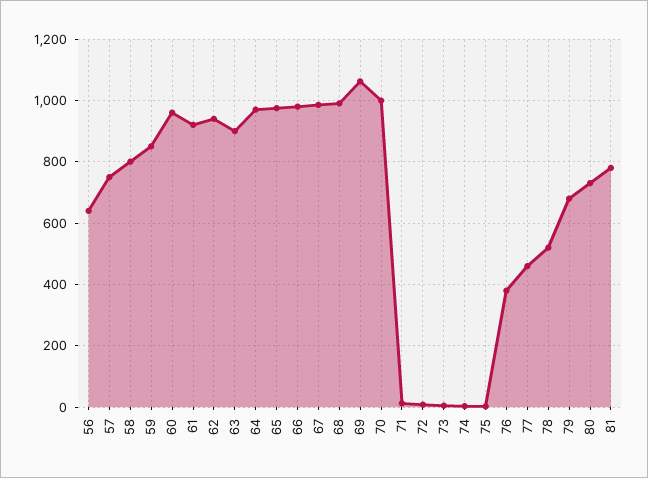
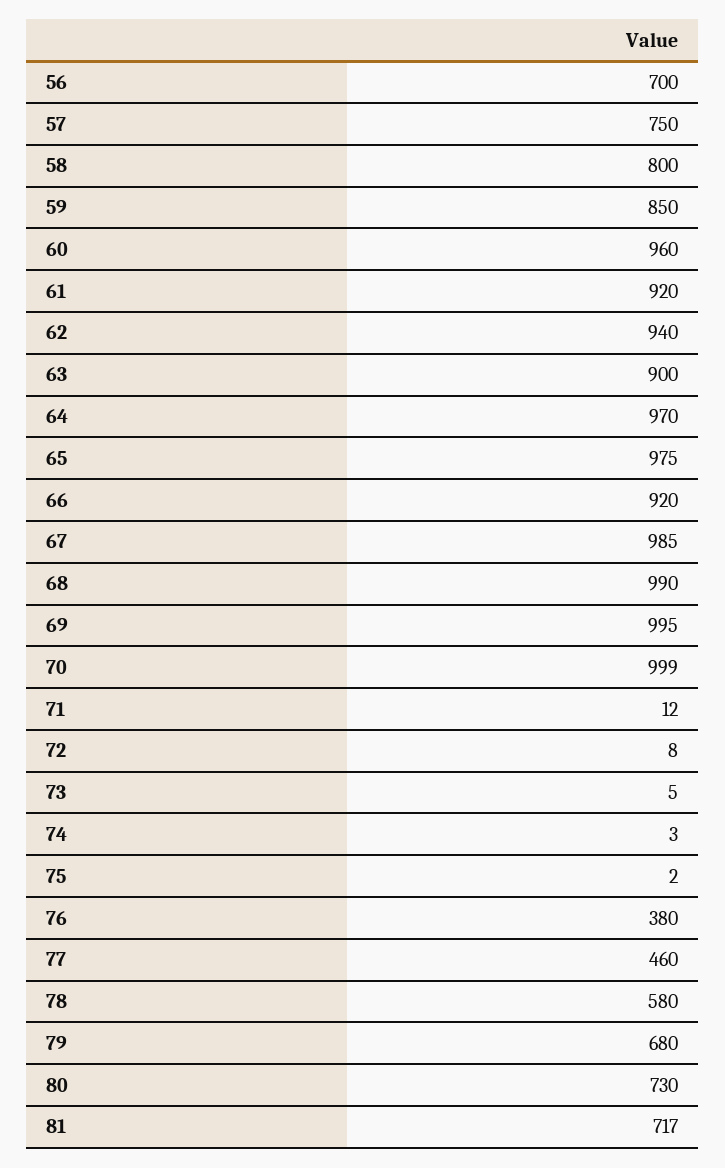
56: 640 -> 700
66: 980 -> 920
69: 1060 -> 995
78: 520 -> 580
81: 780 -> 717

